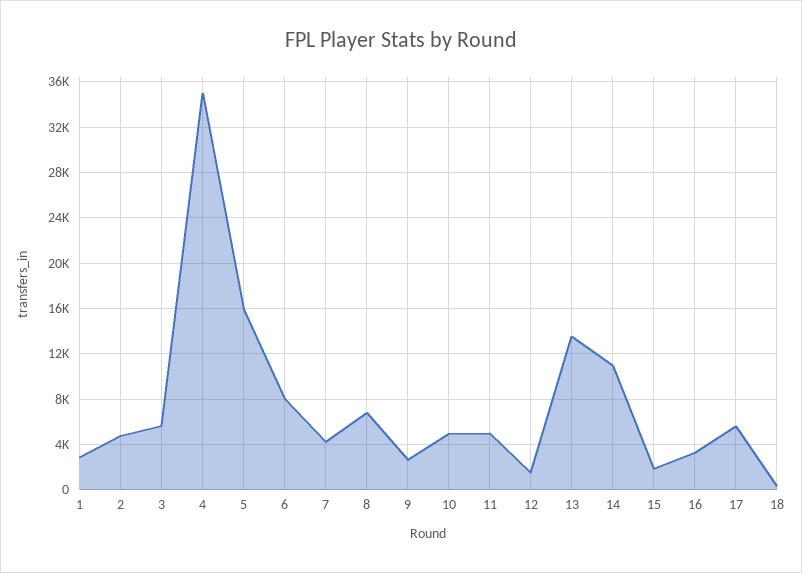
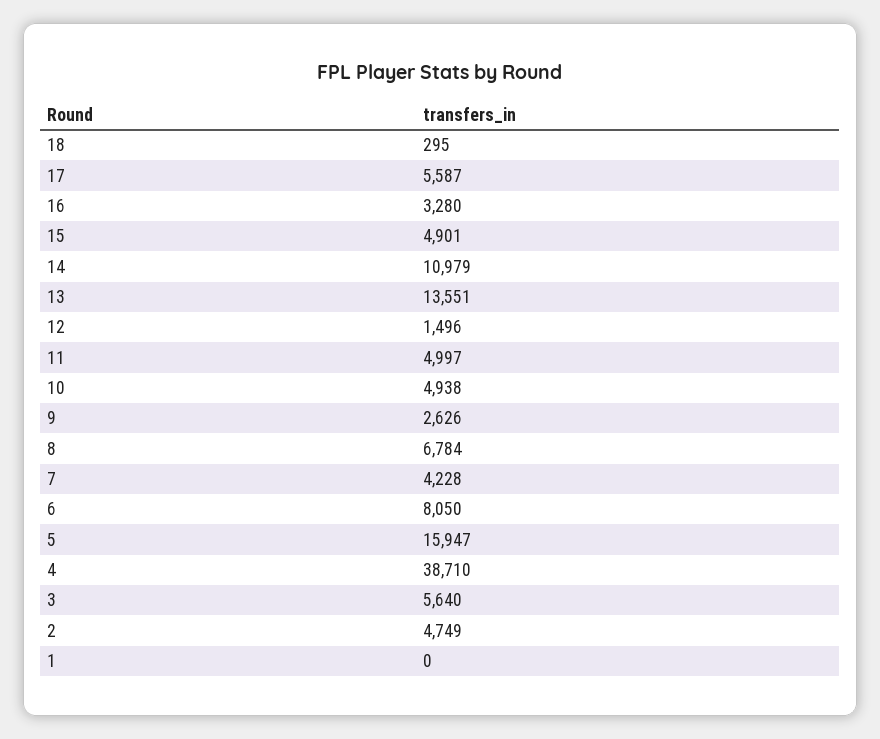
1: 3000 -> 0
4: 35000 -> 38710
15: 2000 -> 4901

